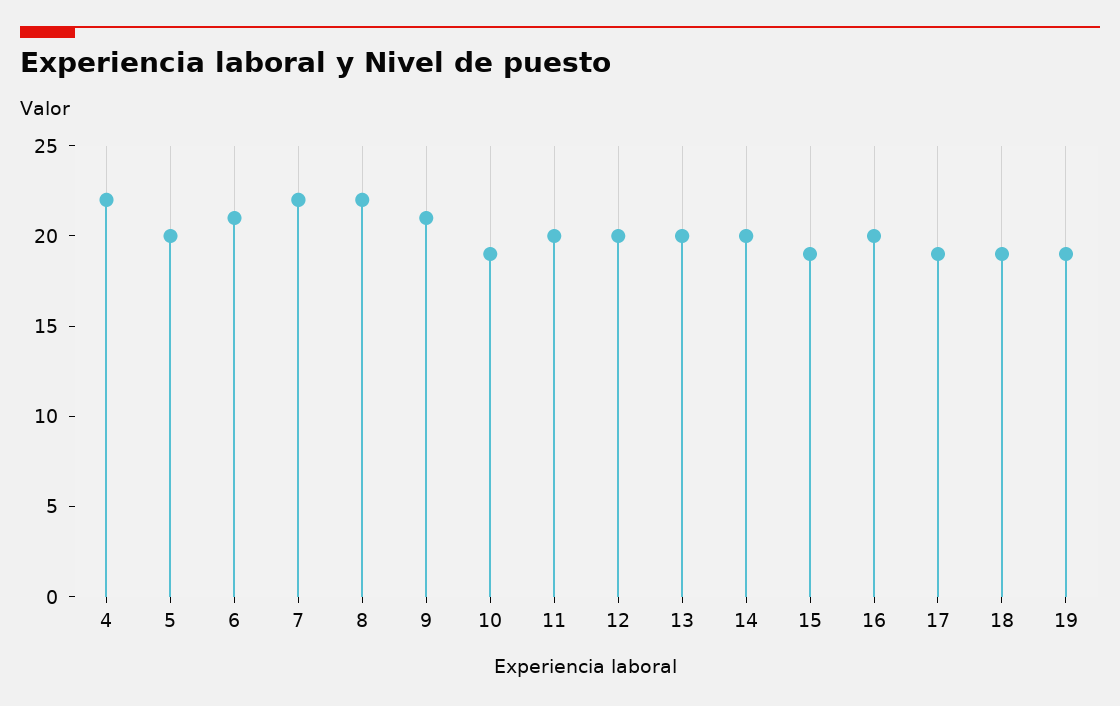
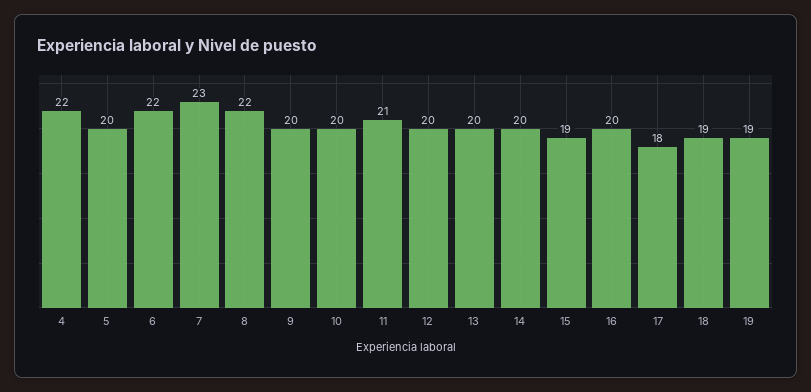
6: 21 -> 22
7: 22 -> 23
9: 21 -> 20
10: 19 -> 20
11: 20 -> 21
17: 19 -> 18

